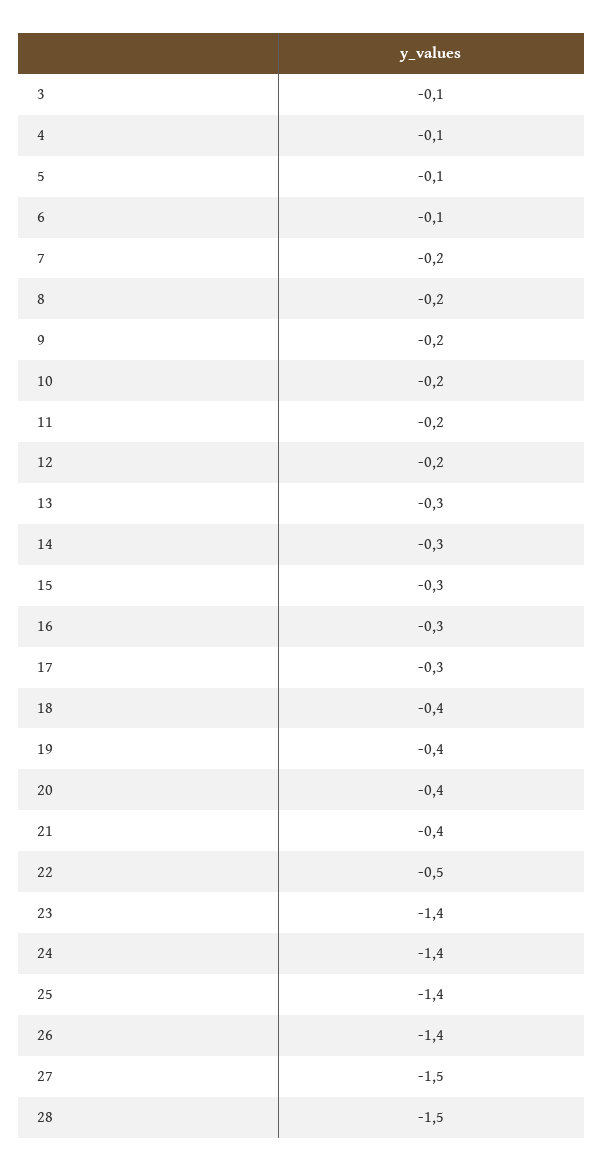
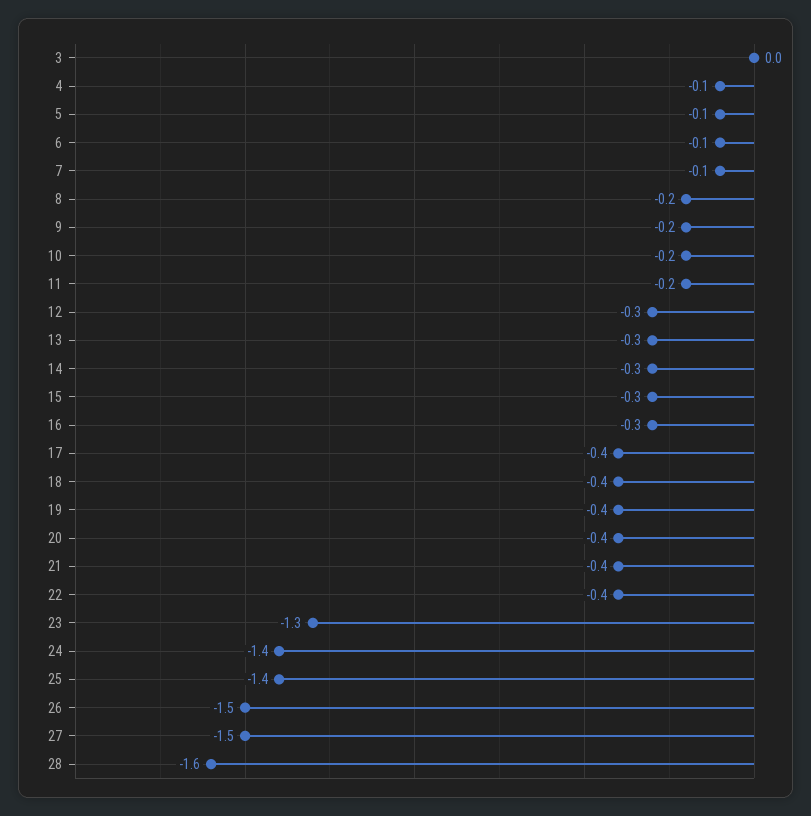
3: -0.1 -> 0
7: -0.2 -> -0.1
12: -0.2 -> -0.3
17: -0.3 -> -0.4
22: -0.5 -> -0.4
23: -1.4 -> -1.3
26: -1.4 -> -1.5
28: -1.5 -> -1.6

